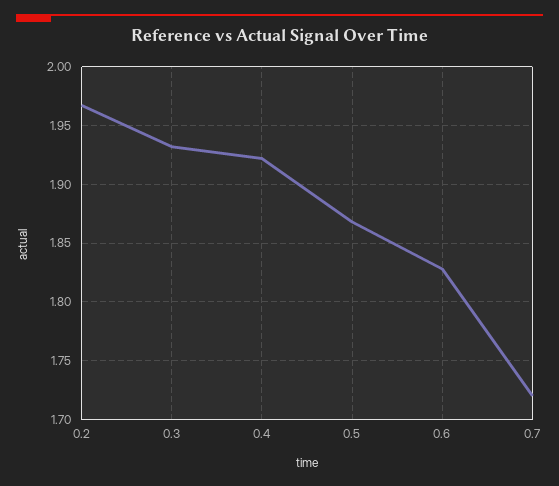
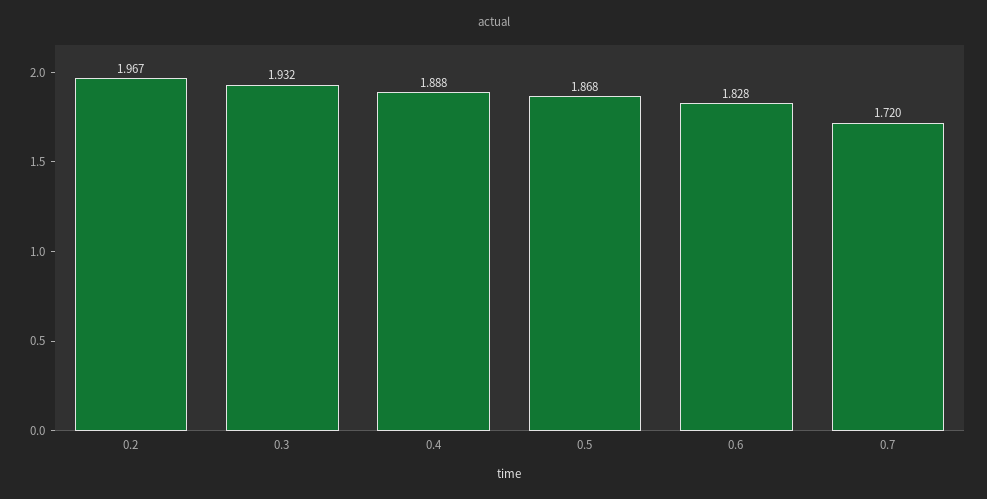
0.4: 1.92 -> 1.888

